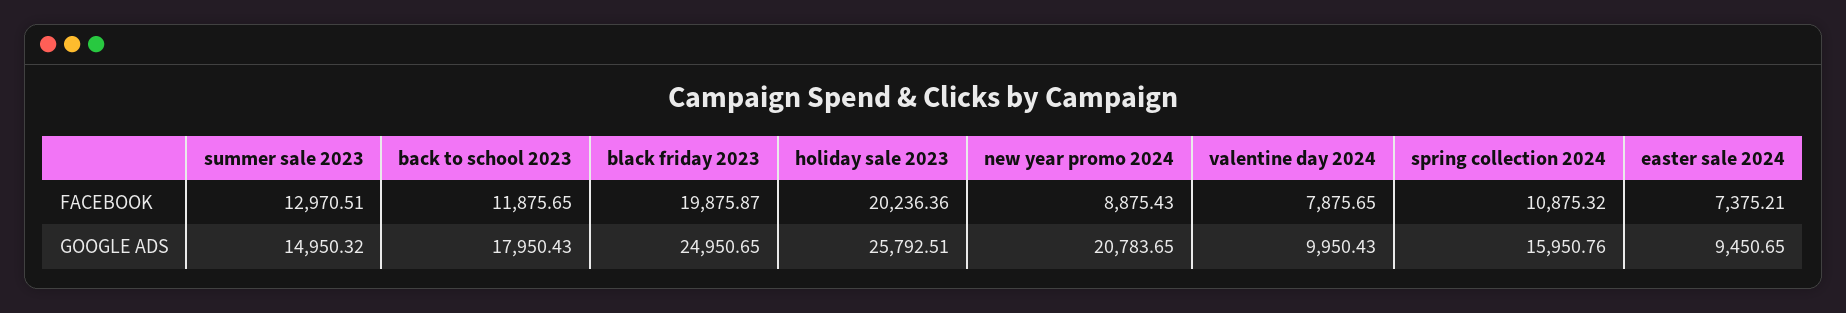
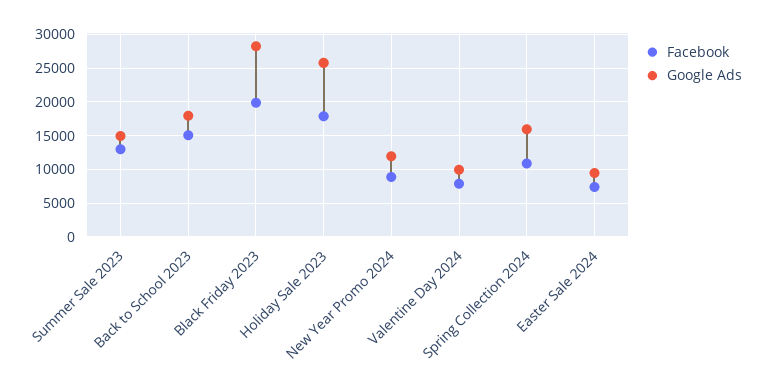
FACEBOOK, back to school 2023: 11875.65 -> 15000
FACEBOOK, holiday sale 2023: 20236.36 -> 18000
GOOGLE ADS, black friday 2023: 24950.65 -> 28000
GOOGLE ADS, new year promo 2024: 20783.65 -> 12000

